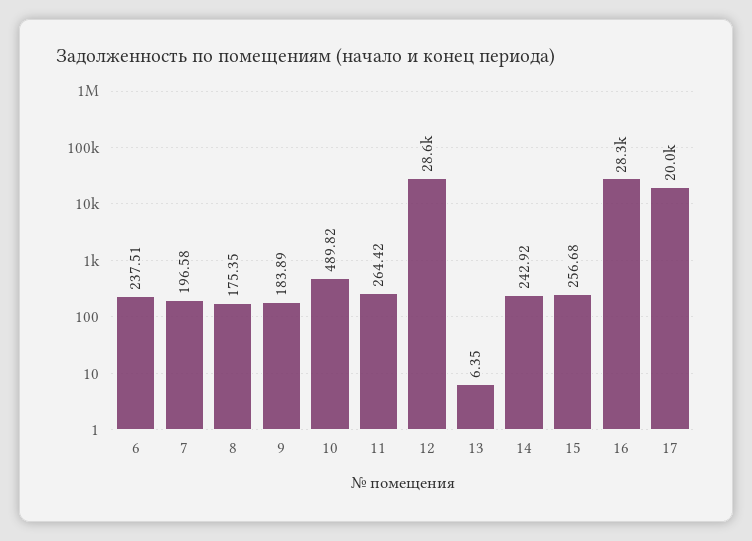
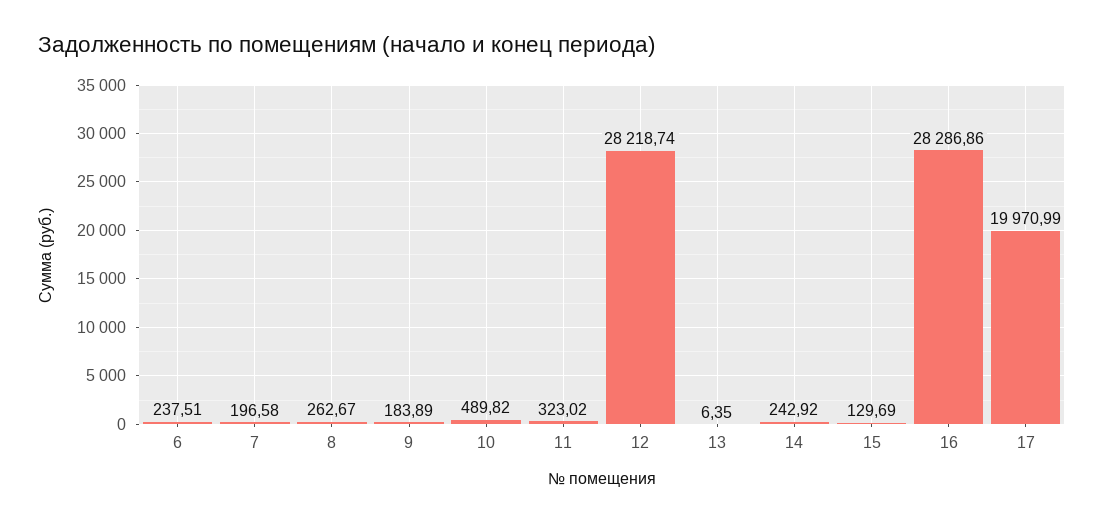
8: 175.35 -> 262.67
11: 264.42 -> 323.02
12: 28600 -> 28218.74
15: 256.68 -> 129.69

